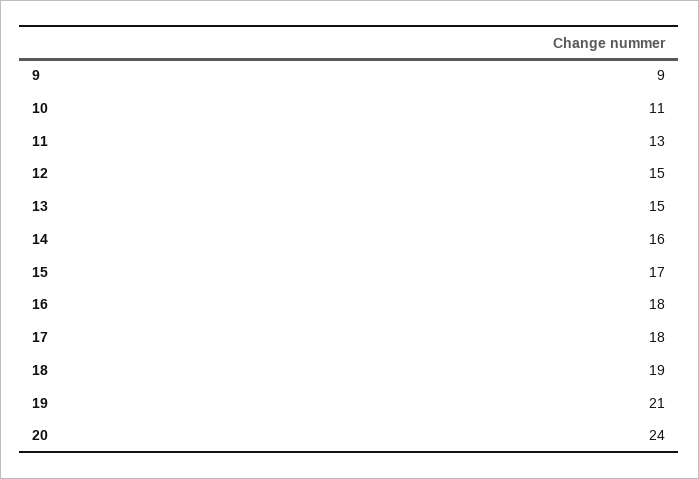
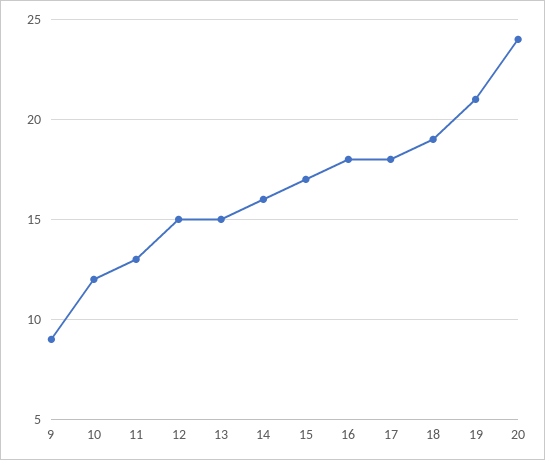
10: 11 -> 12

